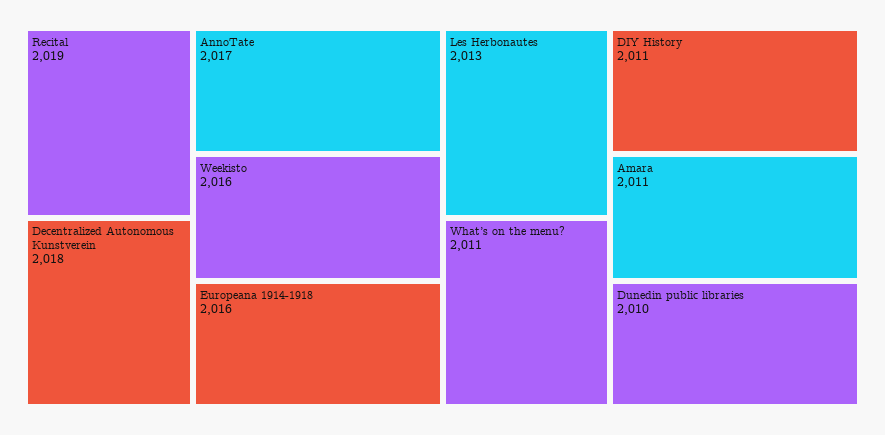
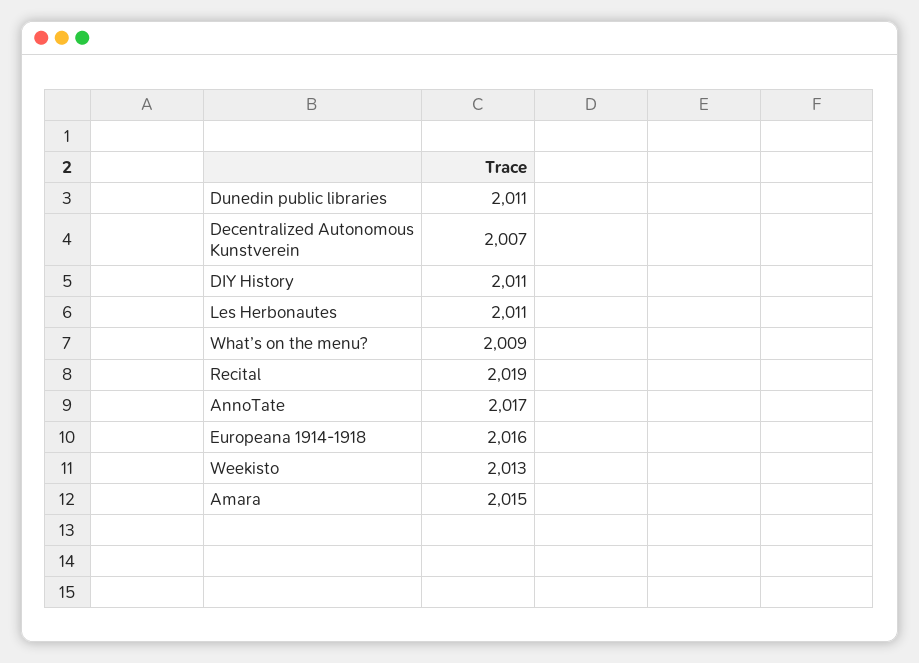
Decentralized Autonomous Kunstverein: 2018 -> 2007
Weekisto: 2016 -> 2013
Les Herbonautes: 2013 -> 2011
What’s on the menu?: 2011 -> 2009
Amara: 2011 -> 2015
Dunedin public libraries: 2010 -> 2011

